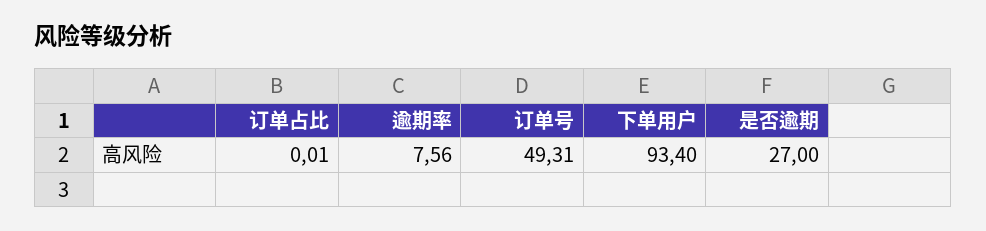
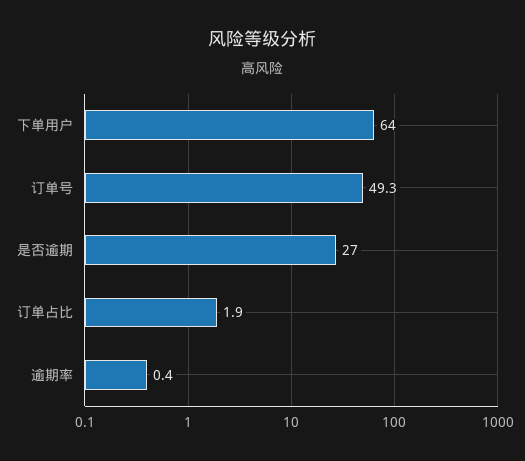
订单占比: 0.01 -> 1.9
逾期率: 7.56 -> 0.4
下单用户: 93.4 -> 64

